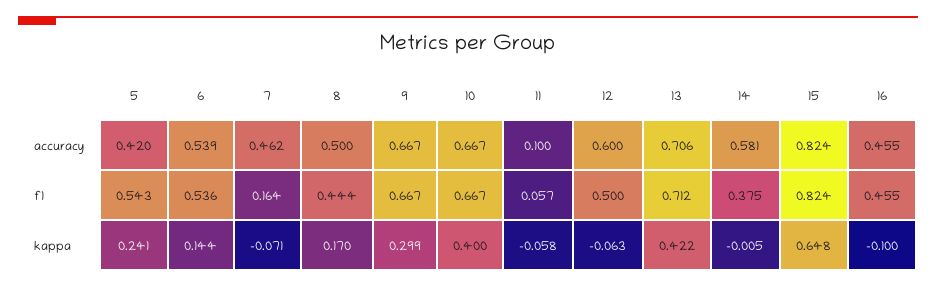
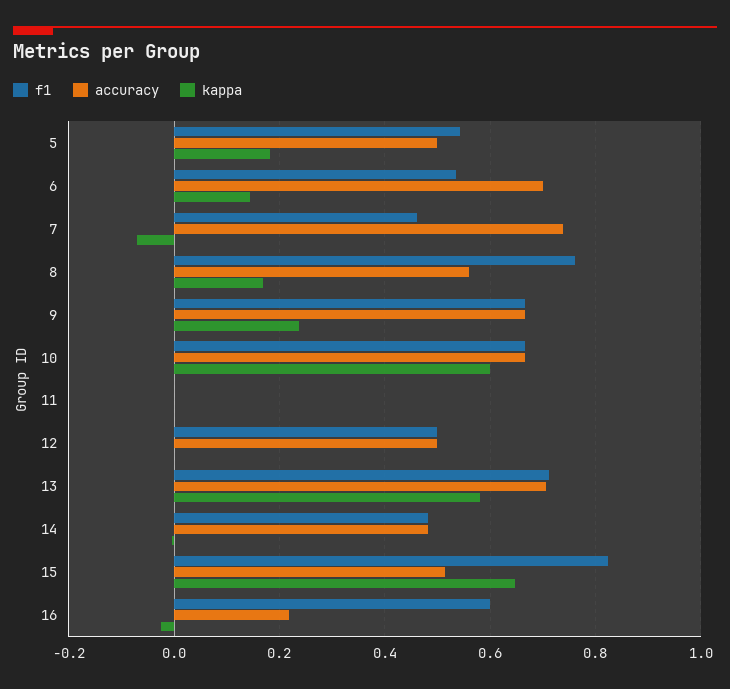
accuracy, 5: 0.42 -> 0.5
accuracy, 6: 0.539 -> 0.7
accuracy, 7: 0.462 -> 0.74
accuracy, 8: 0.5 -> 0.56
accuracy, 11: 0.1 -> 0
accuracy, 12: 0.6 -> 0.5
accuracy, 14: 0.581 -> 0.48
accuracy, 15: 0.824 -> 0.52
accuracy, 16: 0.455 -> 0.22
f1, 7: 0.164 -> 0.46
f1, 8: 0.444 -> 0.76
f1, 11: 0.057 -> 0
f1, 14: 0.375 -> 0.48
f1, 16: 0.455 -> 0.6
kappa, 5: 0.241 -> 0.18
kappa, 9: 0.299 -> 0.24
kappa, 10: 0.4 -> 0.6
kappa, 11: -0.058 -> 0
kappa, 12: -0.063 -> 0
kappa, 13: 0.422 -> 0.58
kappa, 16: -0.1 -> -0.02

